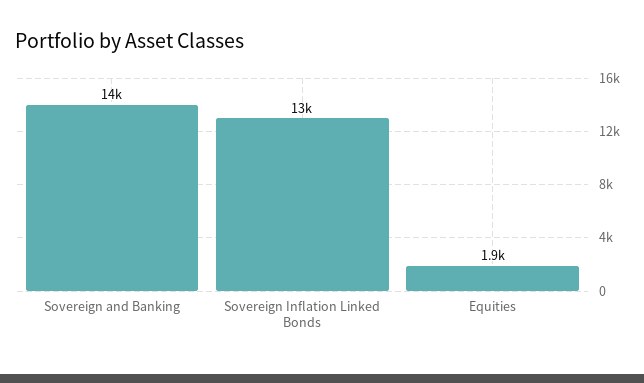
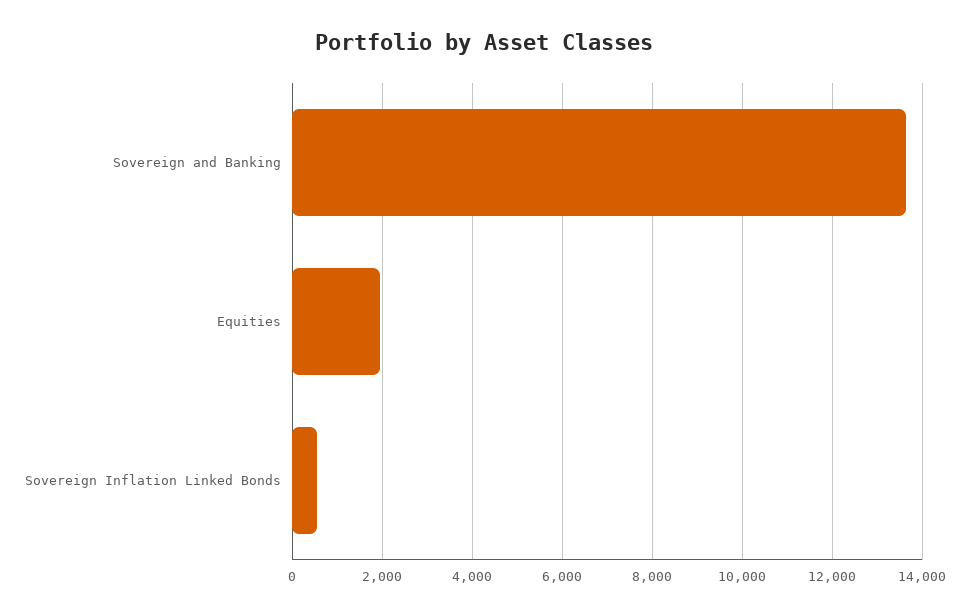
Sovereign Inflation Linked Bonds: 13000 -> 600

